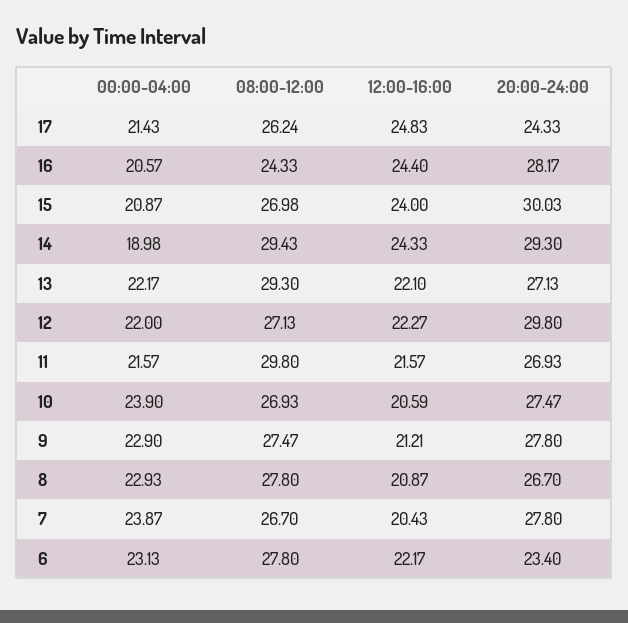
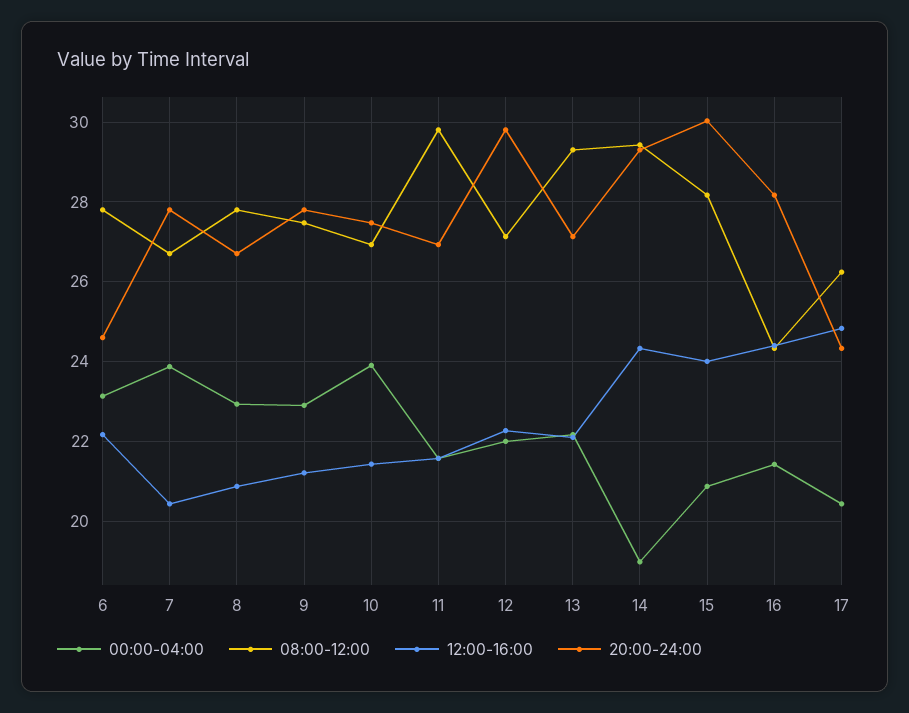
00:00-04:00, 17: 21.43 -> 20.4
00:00-04:00, 16: 20.57 -> 21.4
08:00-12:00, 15: 26.98 -> 28.2
12:00-16:00, 10: 20.59 -> 21.4
20:00-24:00, 6: 23.4 -> 24.6

